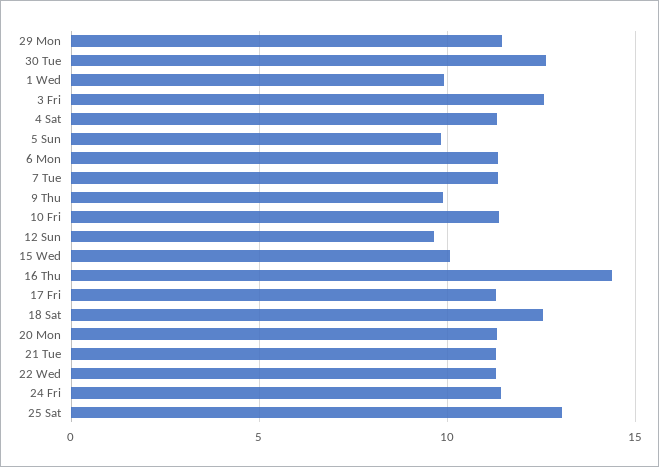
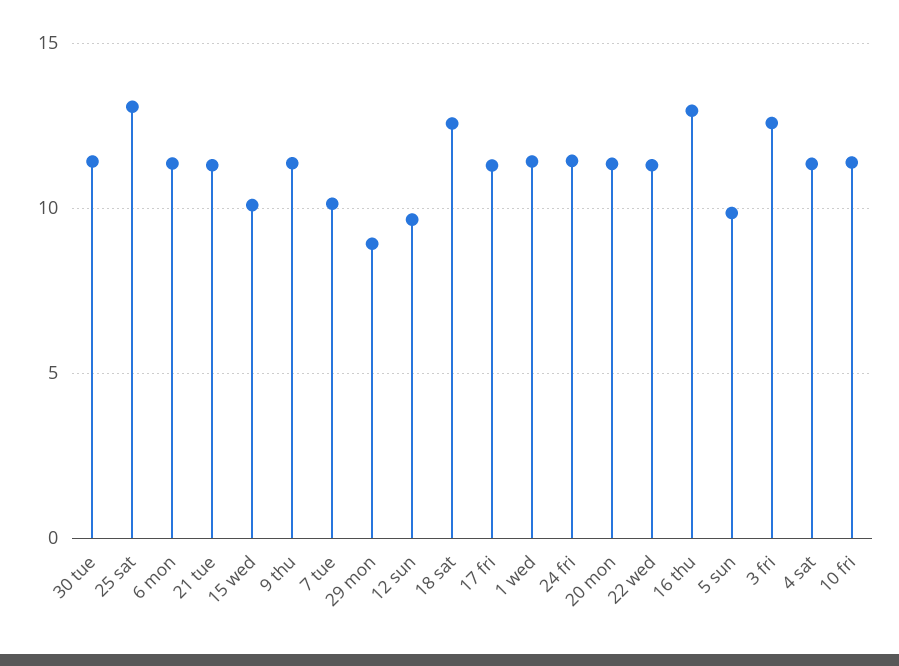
29 Mon: 11.5 -> 9
30 Tue: 12.5 -> 11.5
1 Wed: 10 -> 11.5
7 Tue: 11.5 -> 10
9 Thu: 10 -> 11.5
16 Thu: 14.5 -> 13

